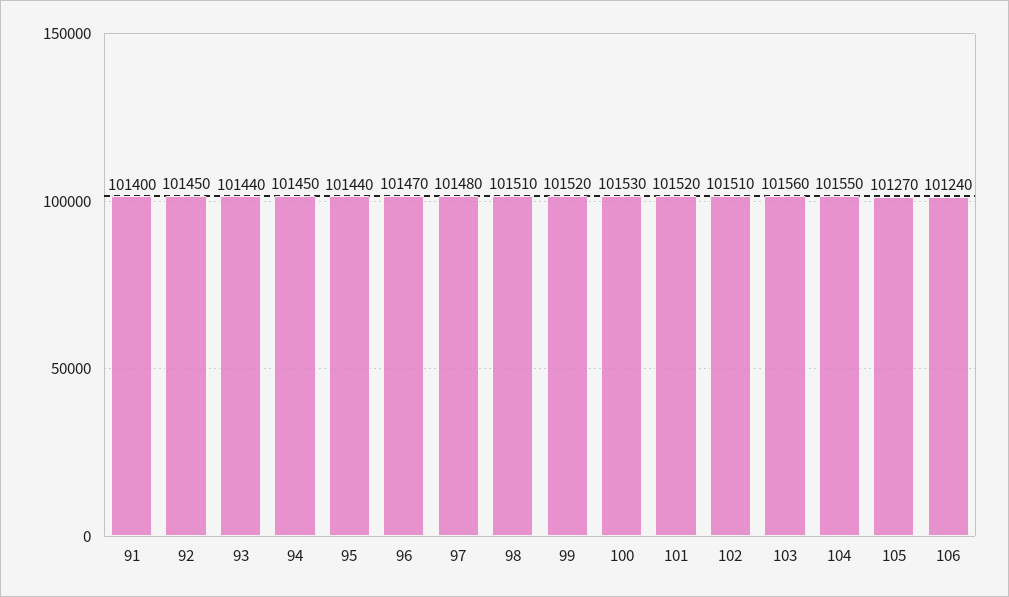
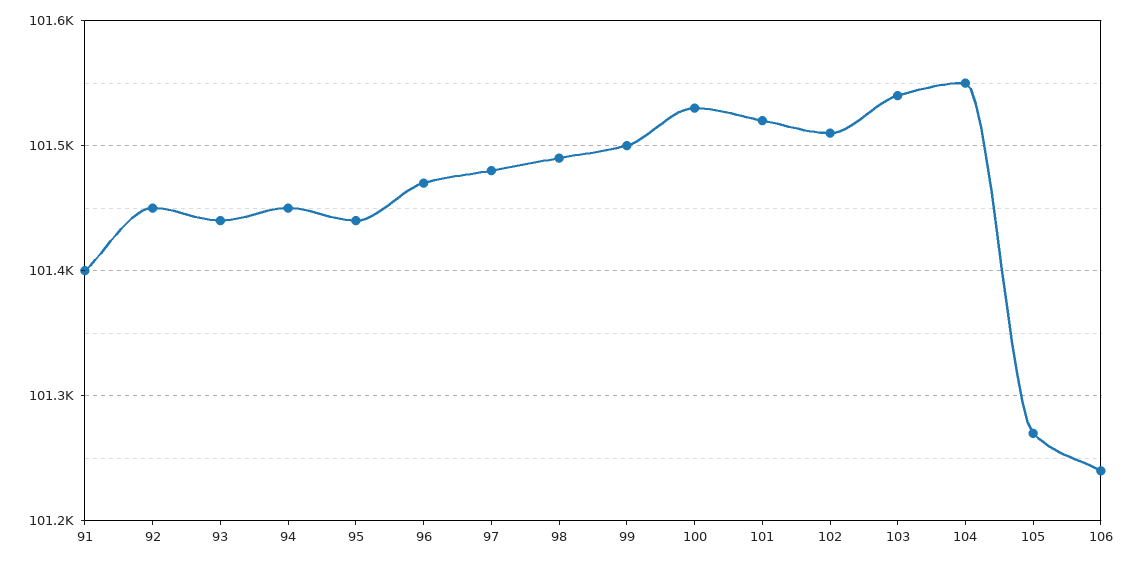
98: 101510 -> 101490
99: 101520 -> 101500
103: 101560 -> 101540

